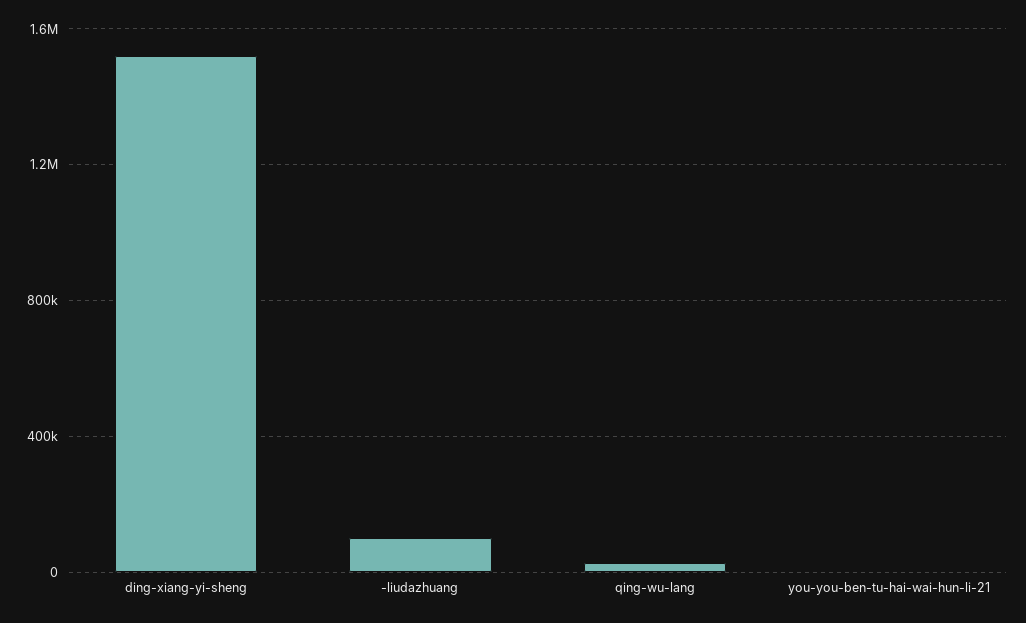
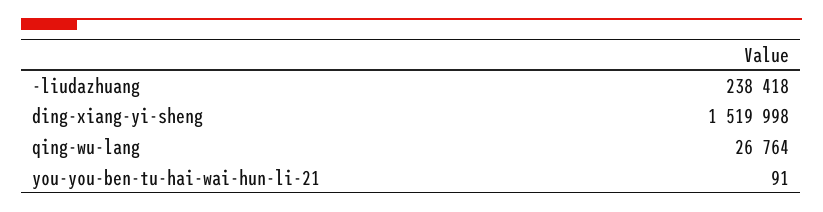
-liudazhuang: 100000 -> 238418

